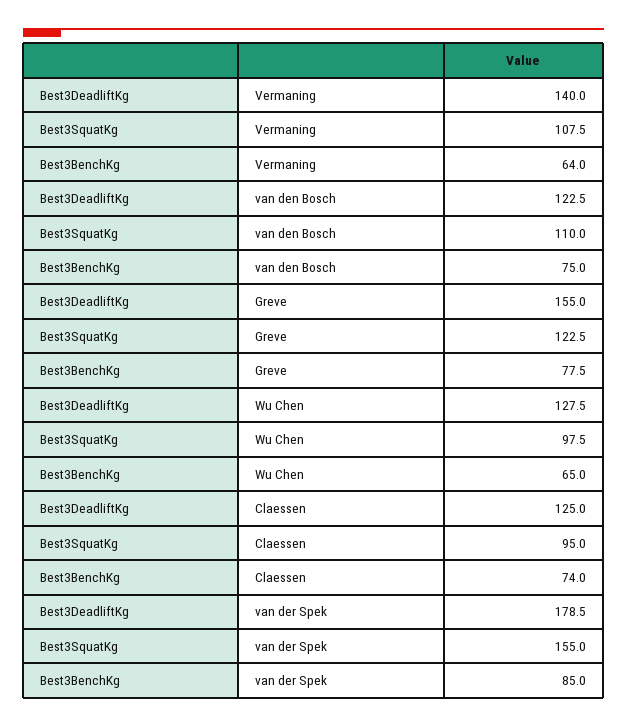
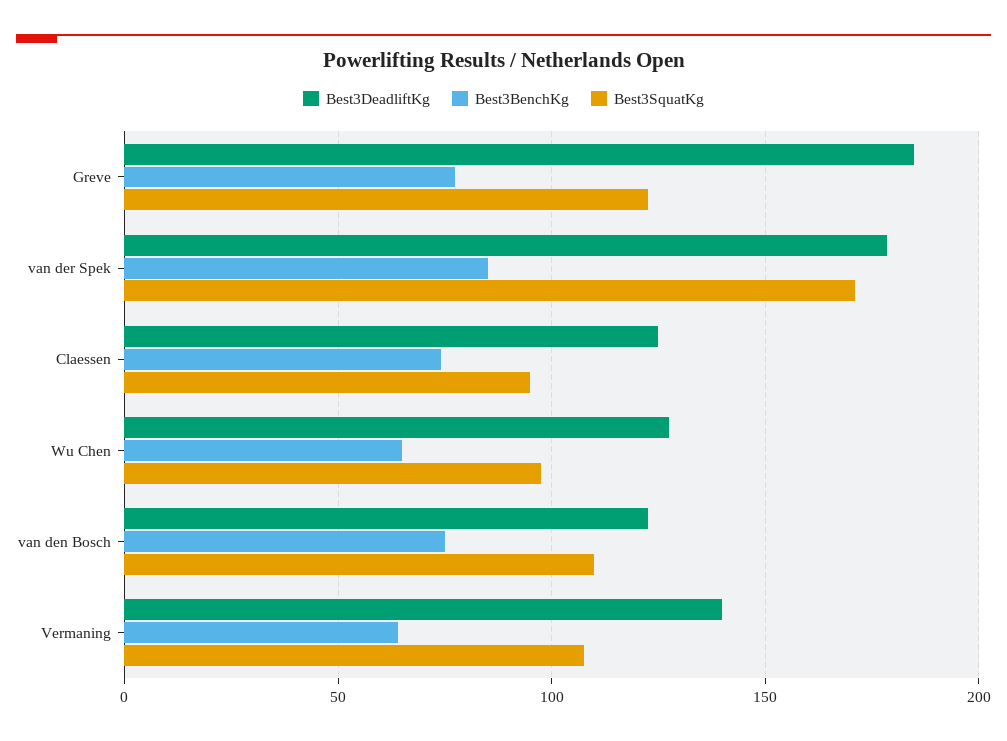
Best3DeadliftKg, Greve: 155 -> 185
Best3SquatKg, van der Spek: 155 -> 170

